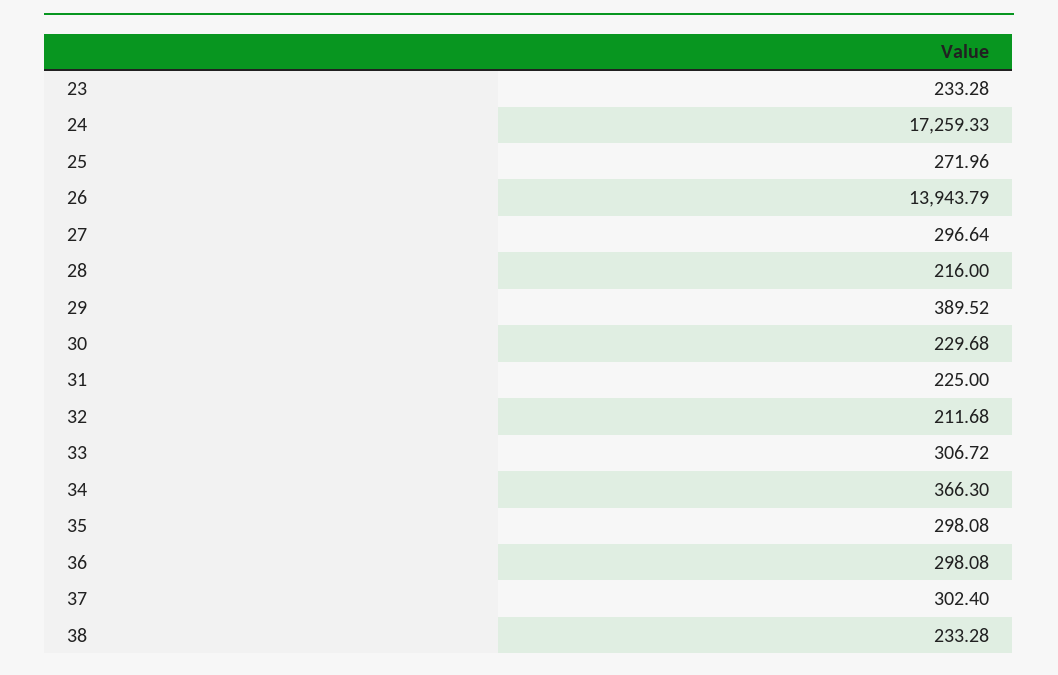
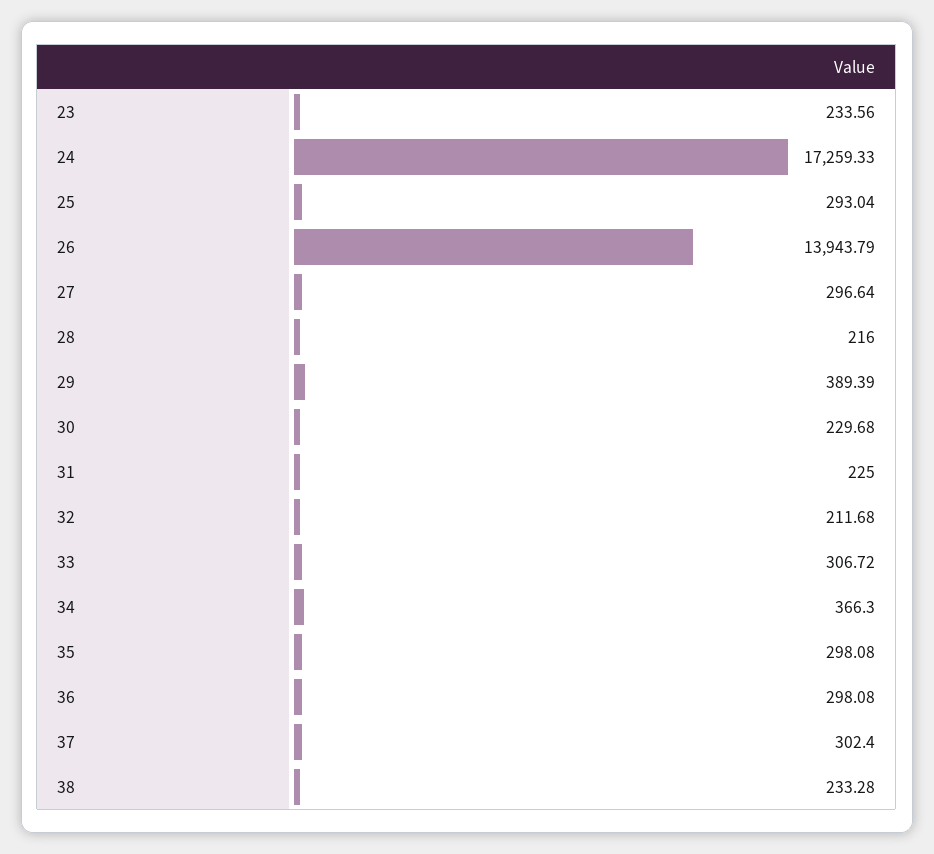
23: 233.28 -> 233.56
25: 271.96 -> 293.04
29: 389.52 -> 389.39

